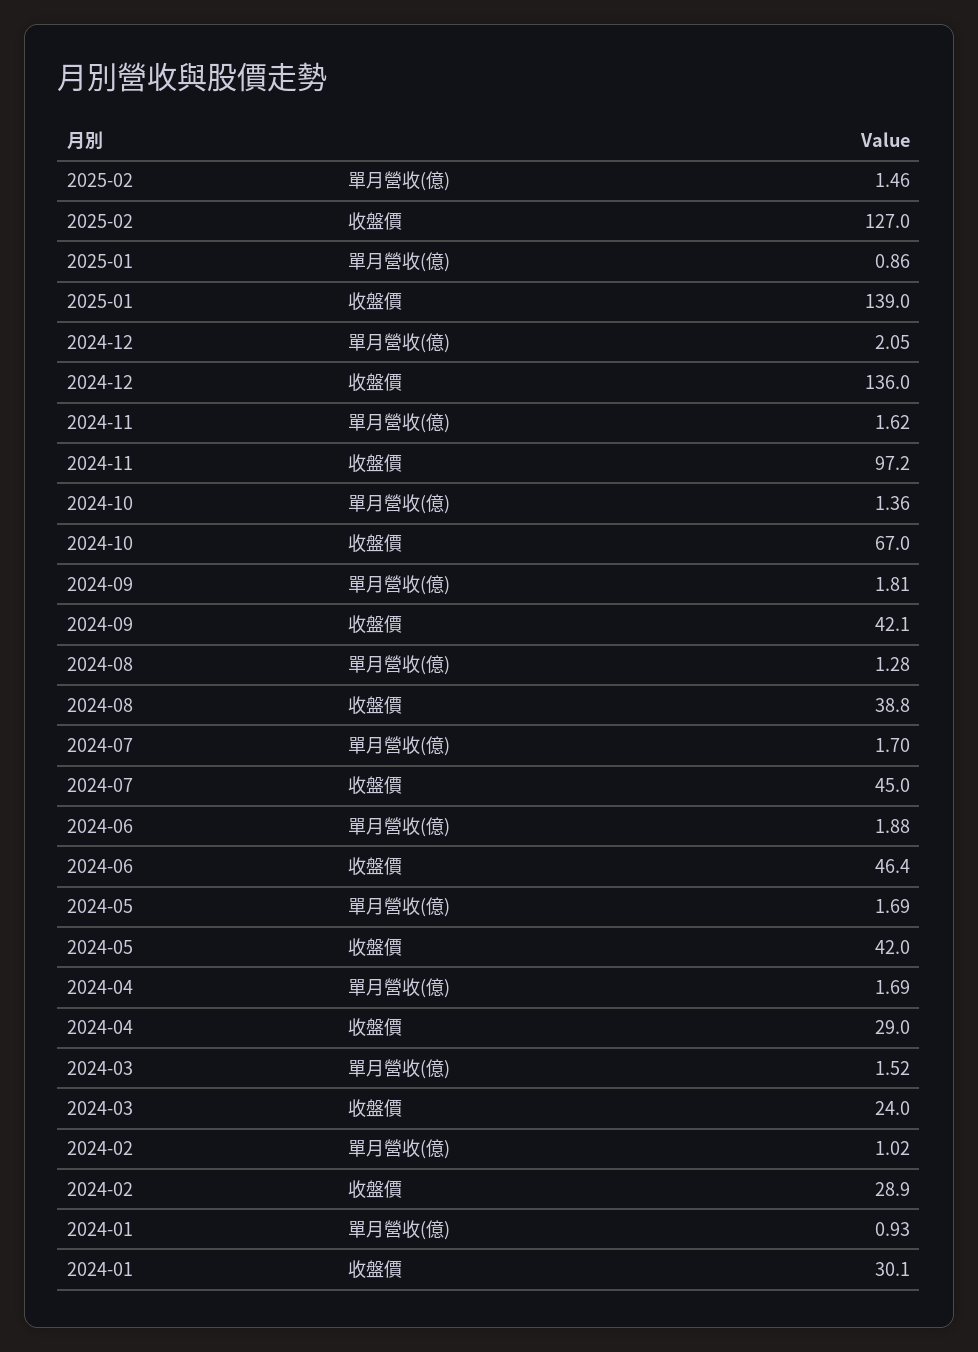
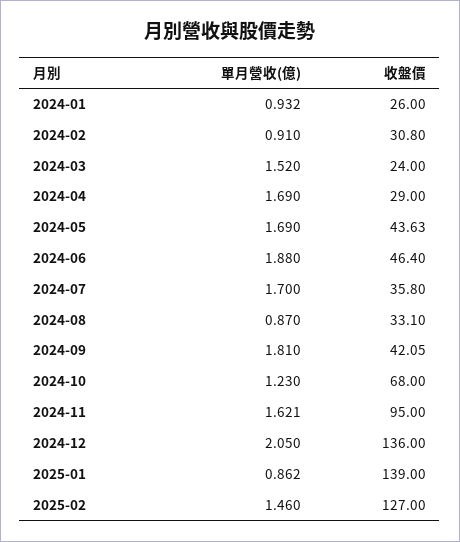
2024-11, 收盤價: 97.2 -> 95
2024-10, 單月營收(億): 1.36 -> 1.23
2024-10, 收盤價: 67 -> 68
2024-08, 單月營收(億): 1.28 -> 0.87
2024-08, 收盤價: 38.8 -> 33.1
2024-07, 收盤價: 45 -> 35.8
2024-05, 收盤價: 42 -> 43.63
2024-02, 單月營收(億): 1.02 -> 0.91
2024-02, 收盤價: 28.9 -> 30.8
2024-01, 收盤價: 30.1 -> 26

